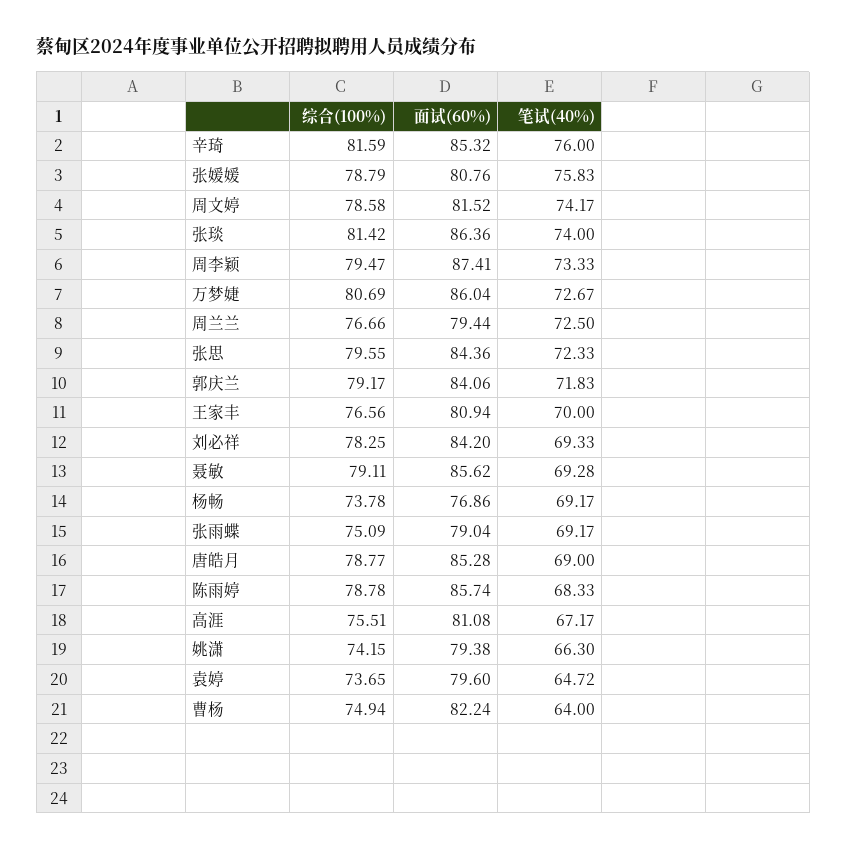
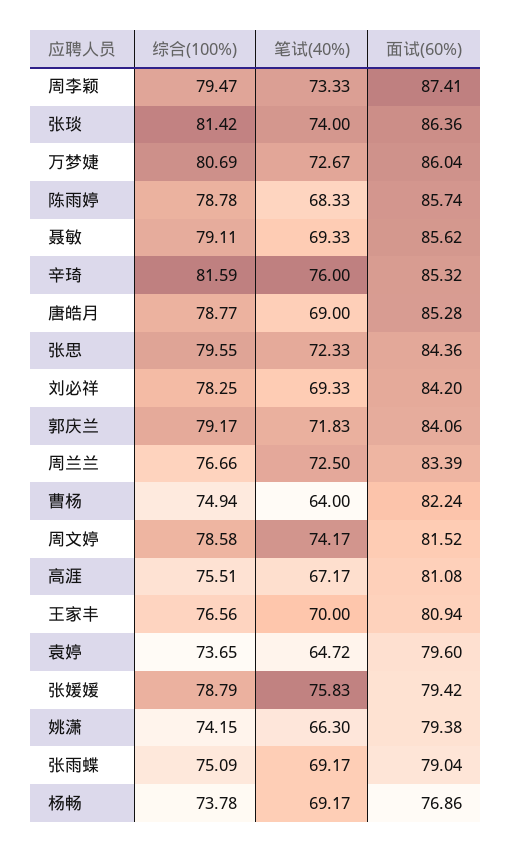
面试(60%), 张媛媛: 80.76 -> 79.42
面试(60%), 周兰兰: 79.44 -> 83.39
笔试(40%), 聂敏: 69.28 -> 69.33

